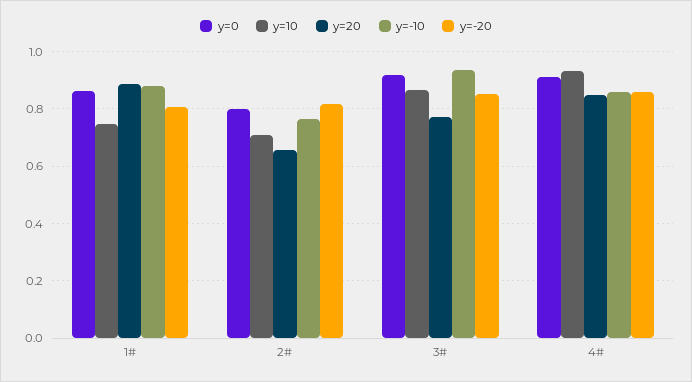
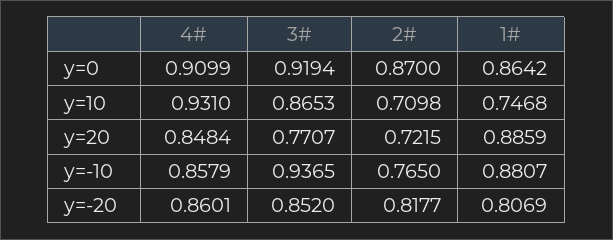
y=0, 2#: 0.8 -> 0.87
y=20, 2#: 0.65 -> 0.7215

